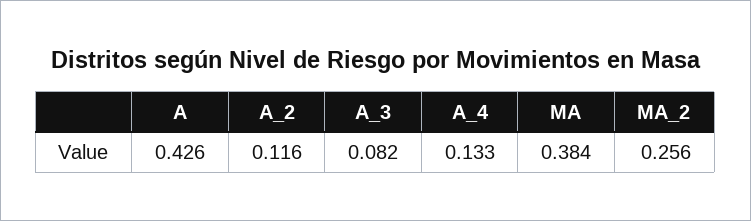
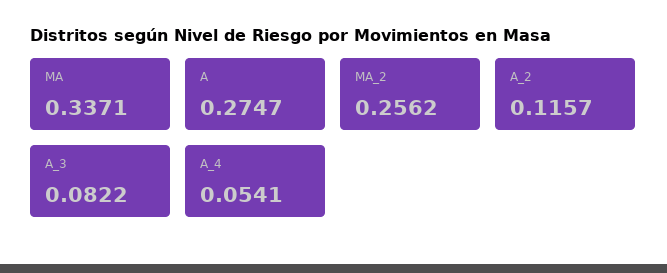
A: 0.426 -> 0.2747
A_4: 0.133 -> 0.0541
MA: 0.384 -> 0.3371

